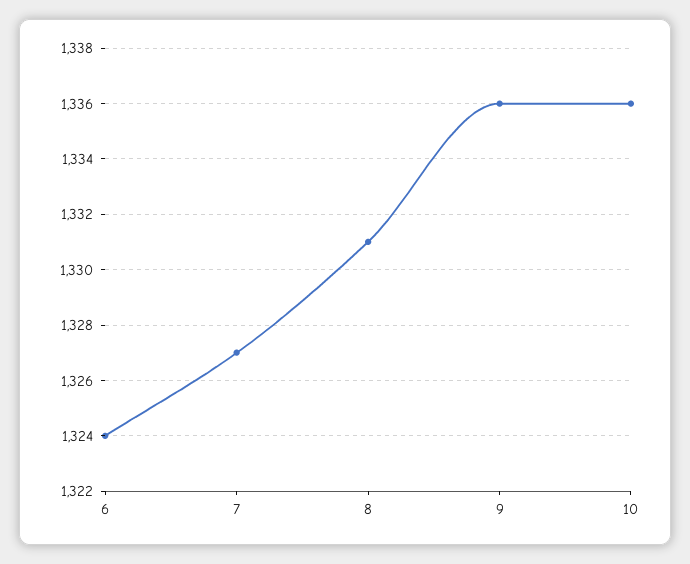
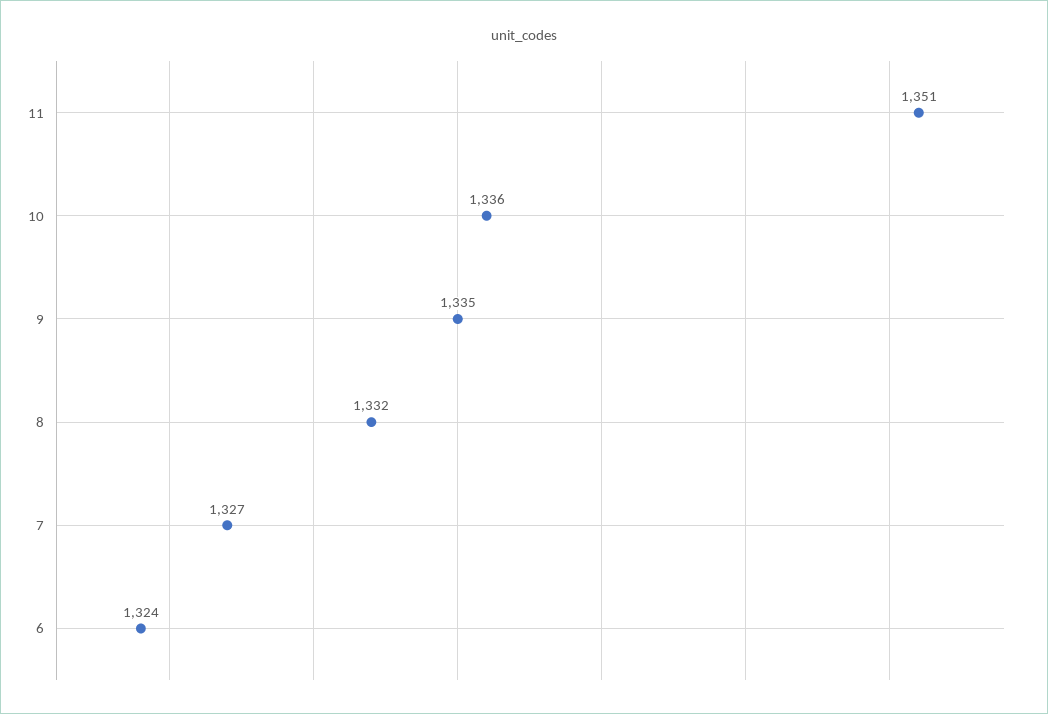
8: 1331 -> 1332
9: 1336 -> 1335
11: none -> 1351

